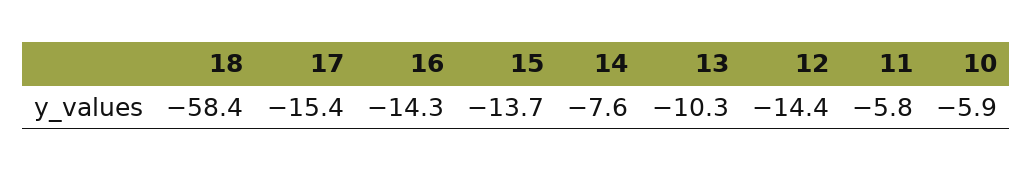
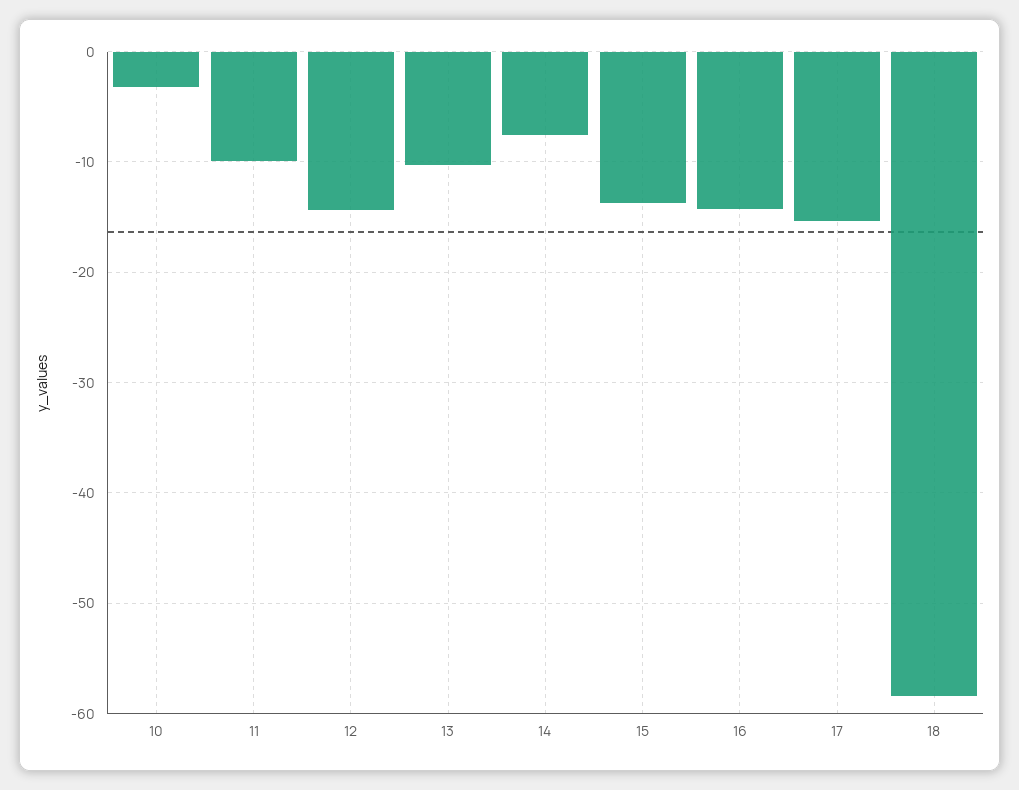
11: -5.8 -> -10
10: -5.9 -> -3

